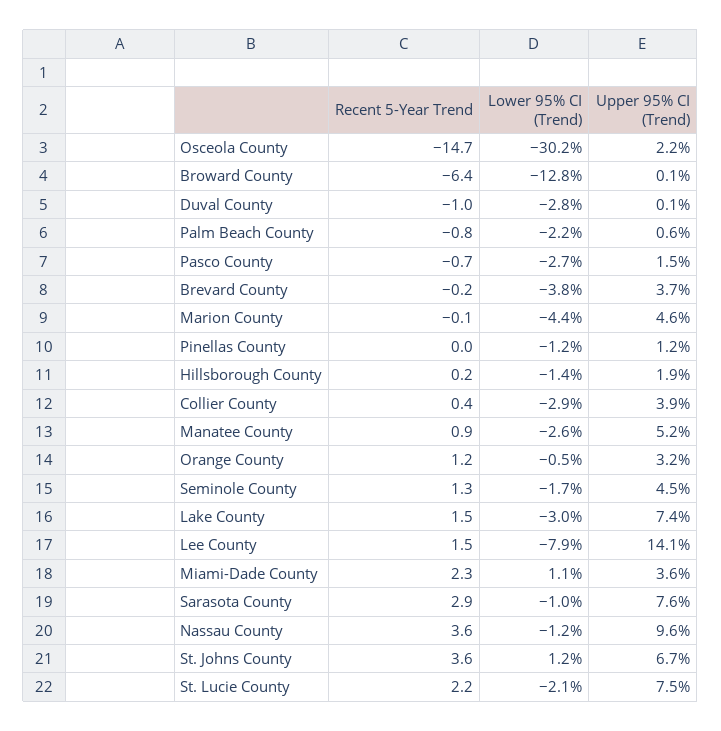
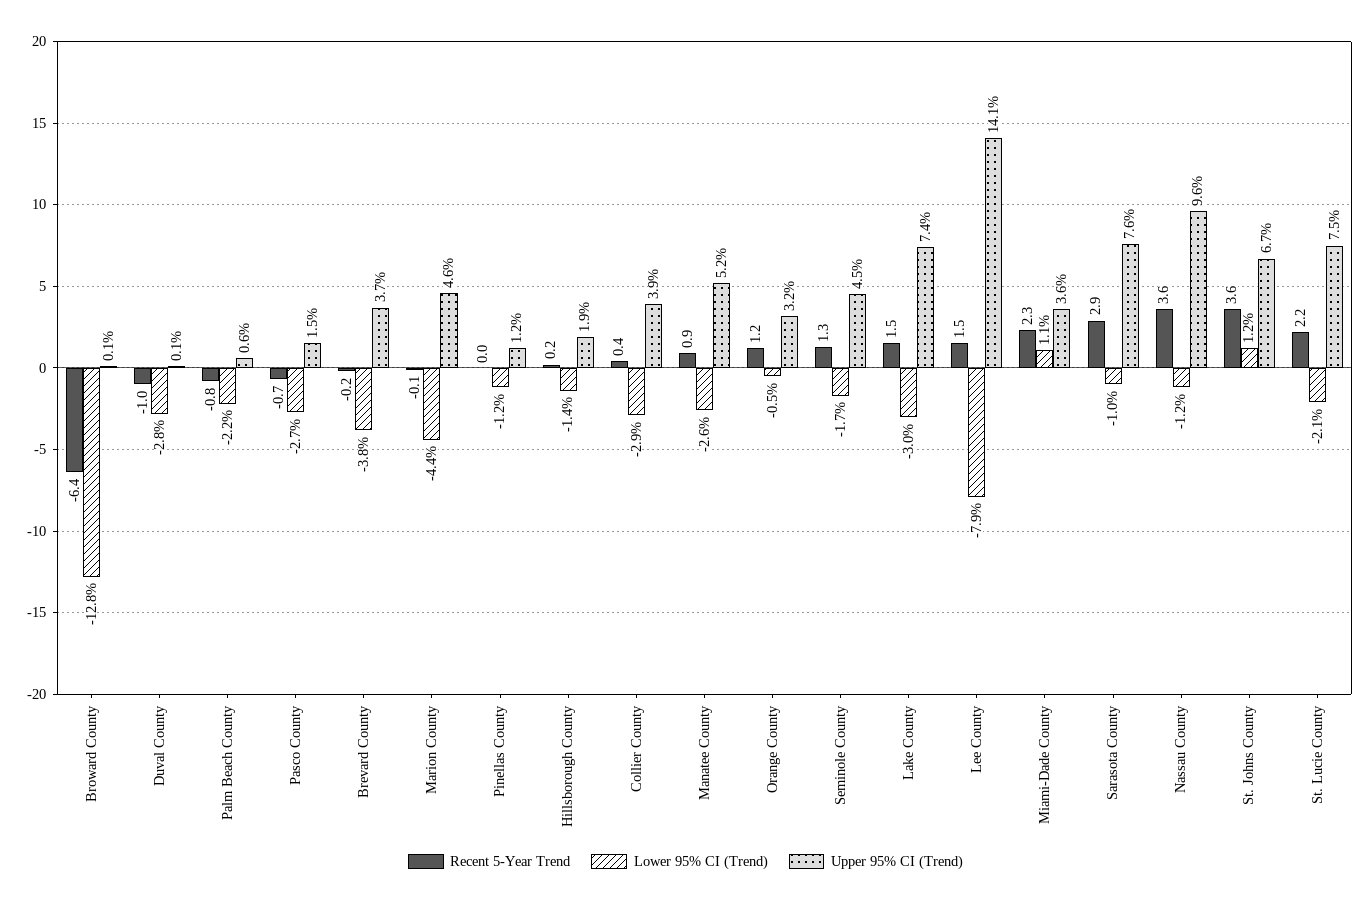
Recent 5-Year Trend, Osceola County: -14.7 -> none
Lower 95% CI (Trend), Osceola County: -30.2 -> none
Upper 95% CI (Trend), Osceola County: 2.2 -> none

